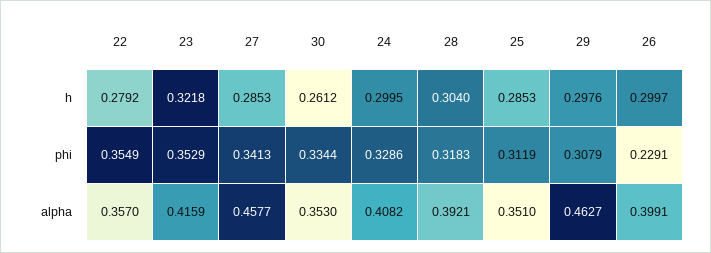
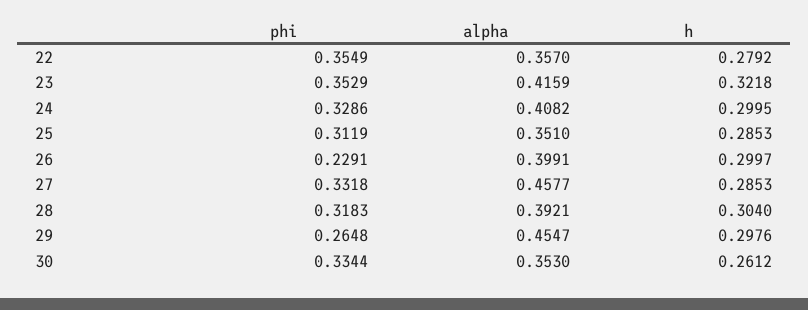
27, phi: 0.3413 -> 0.3318
29, phi: 0.3079 -> 0.2648
29, alpha: 0.4627 -> 0.4547

